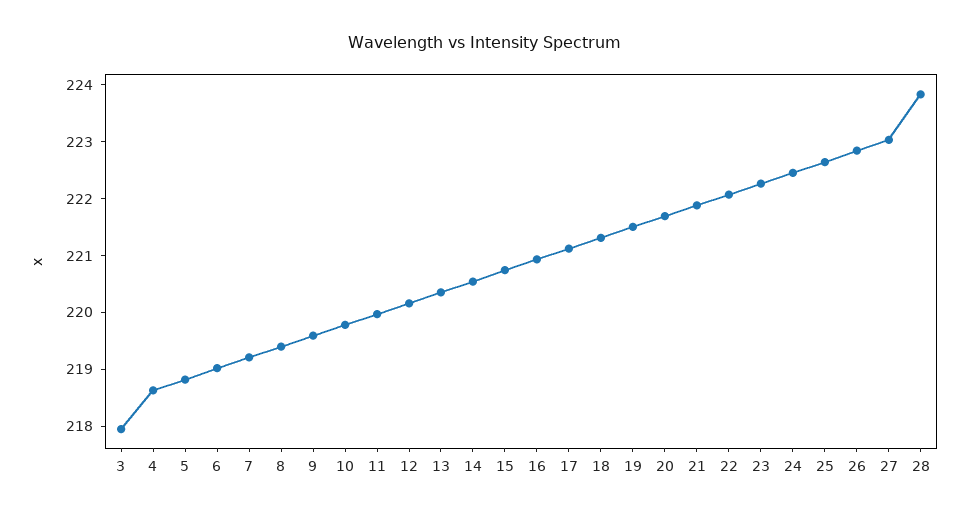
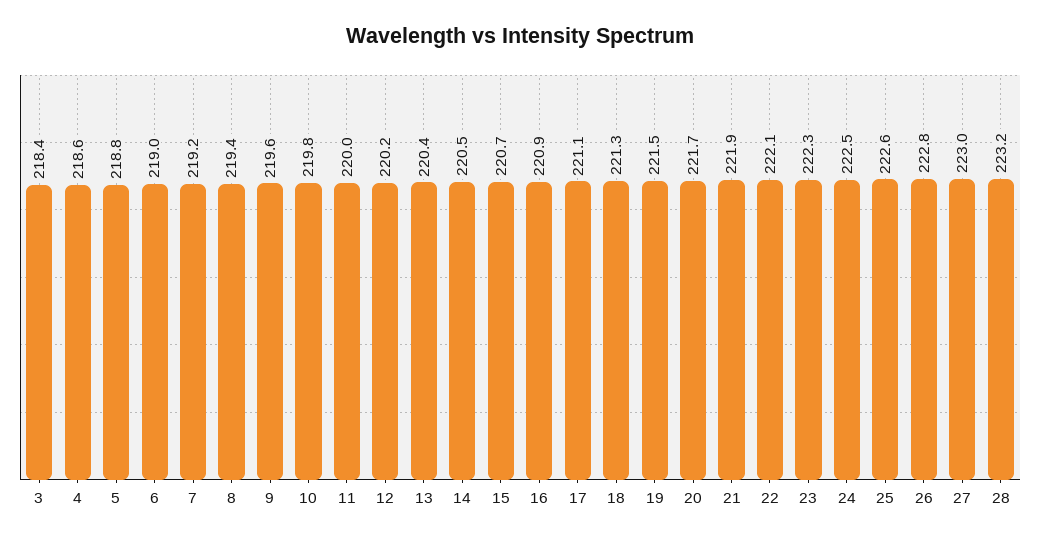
3: 218 -> 218.4
28: 223.8 -> 223.2

